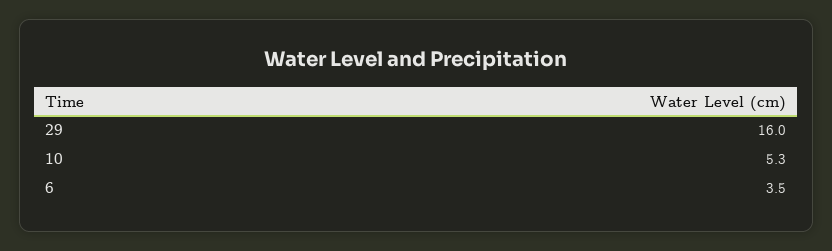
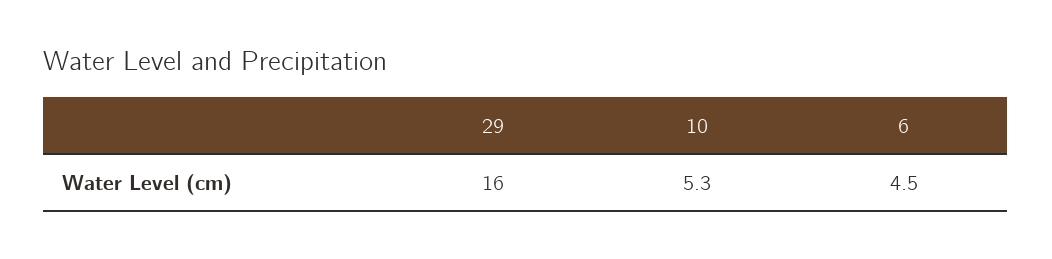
6: 3.5 -> 4.5

